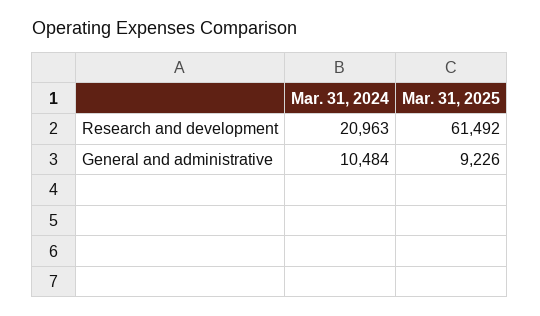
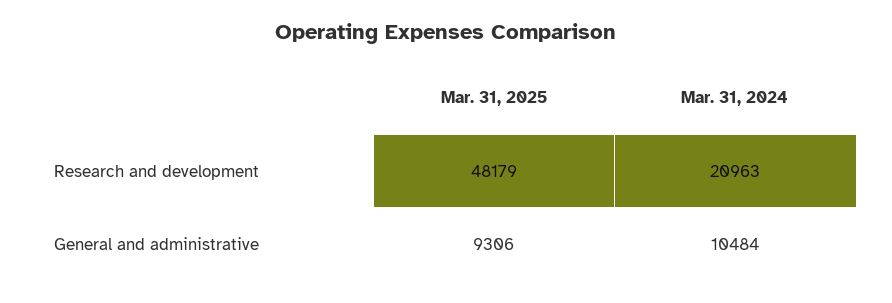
Mar. 31, 2025, Research and development: 61492 -> 48179
Mar. 31, 2025, General and administrative: 9226 -> 9306

